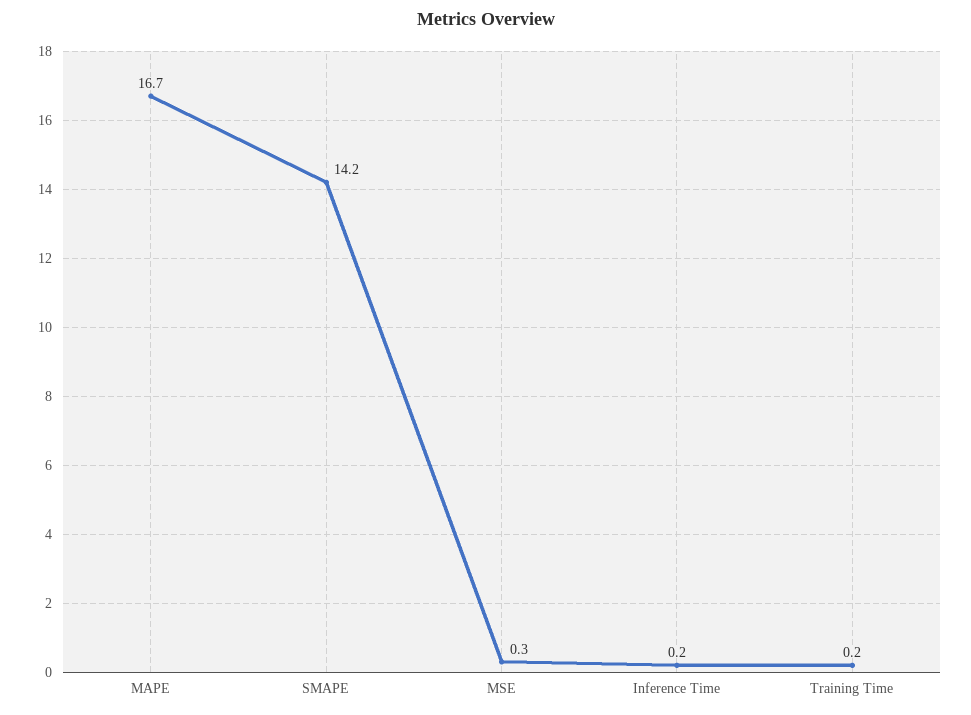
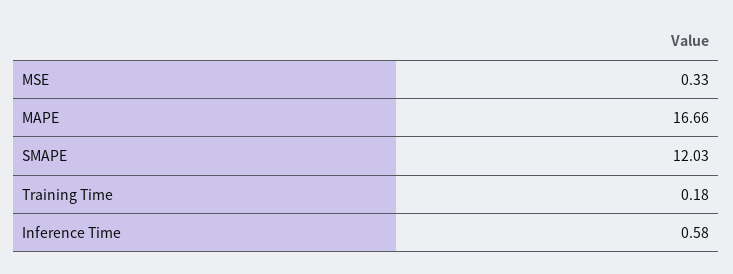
SMAPE: 14.2 -> 12.03
Inference Time: 0.2 -> 0.58

